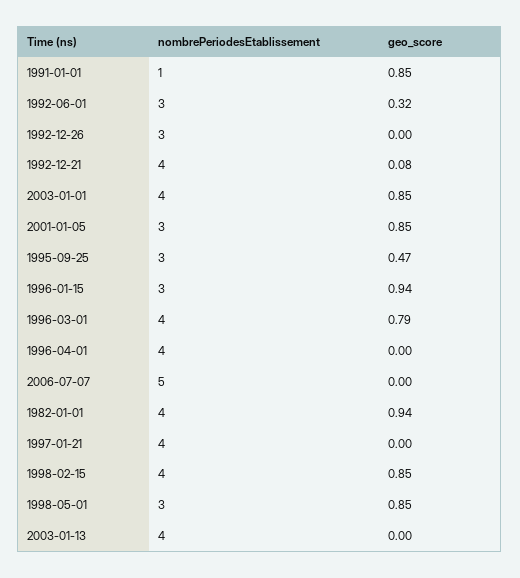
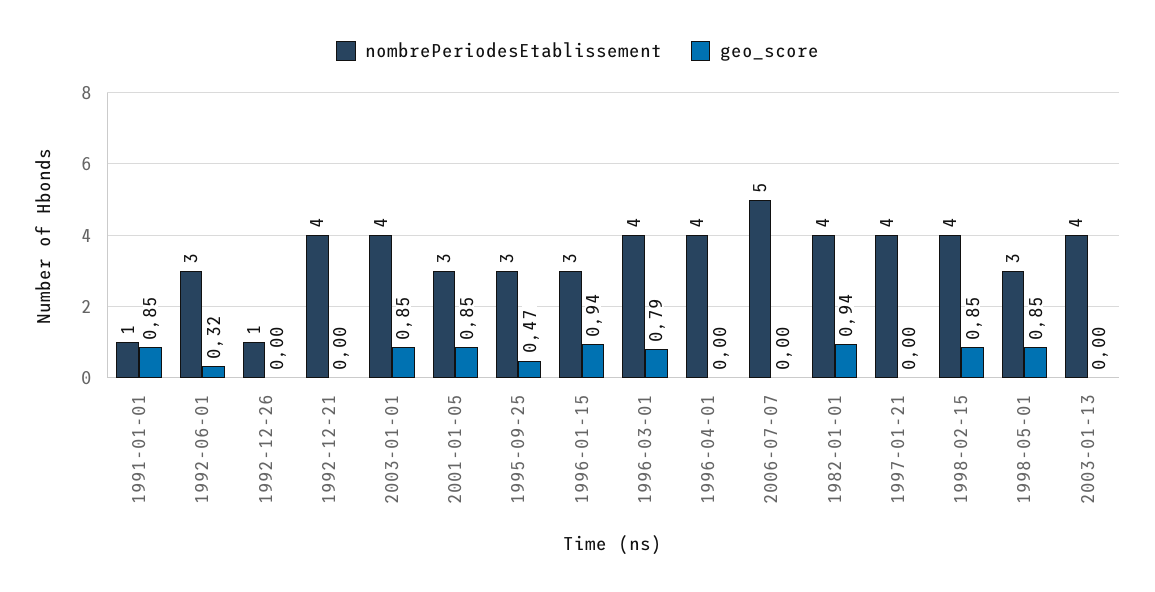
nombrePeriodesEtablissement, 1992-12-26: 3 -> 1
geo_score, 1992-12-21: 0.08 -> 0

